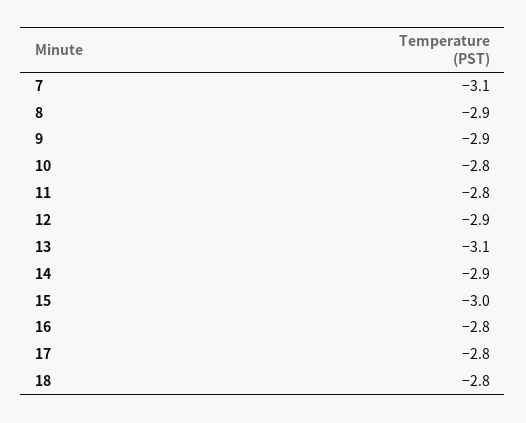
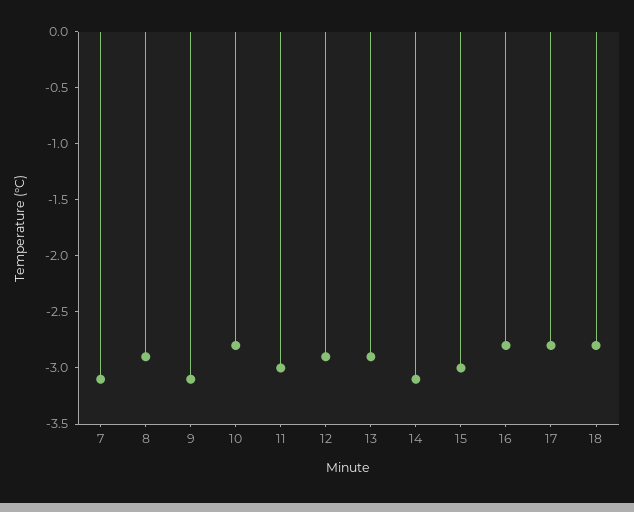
9: -2.9 -> -3.1
11: -2.8 -> -3
13: -3.1 -> -2.9
14: -2.9 -> -3.1

